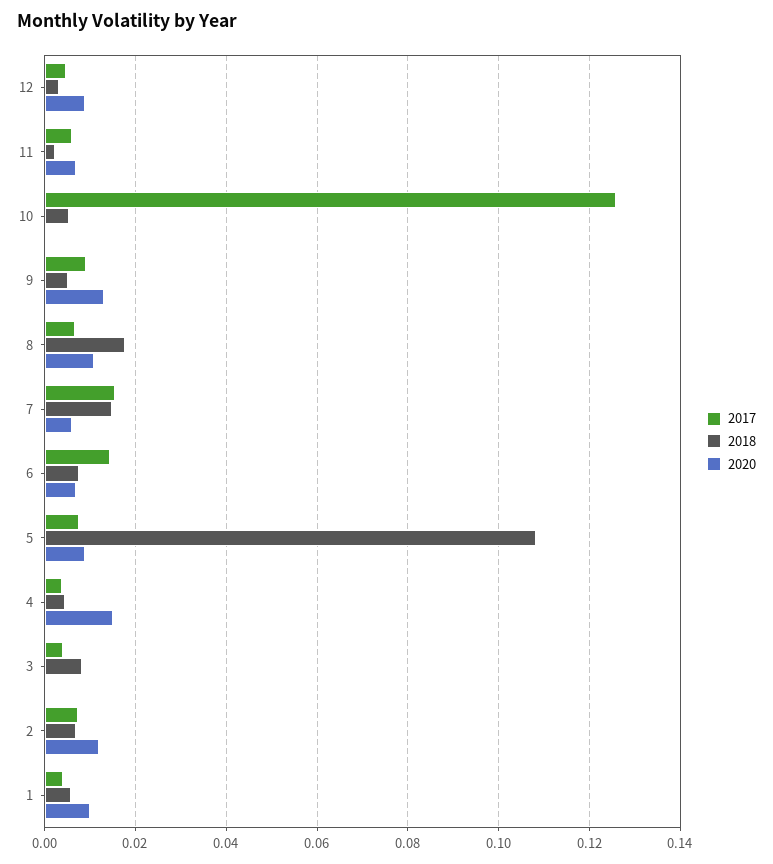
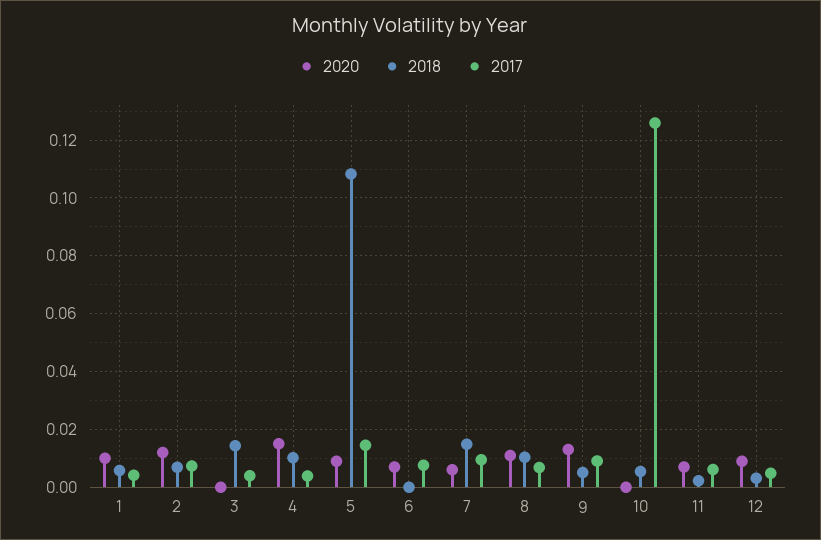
2018, 8: 0.018 -> 0.01
2017, 7: 0.016 -> 0.01
2017, 6: 0.014 -> 0.0075
2018, 6: 0.008 -> 0
2017, 5: 0.008 -> 0.015
2018, 4: 0.004 -> 0.01
2018, 3: 0.008 -> 0.015

